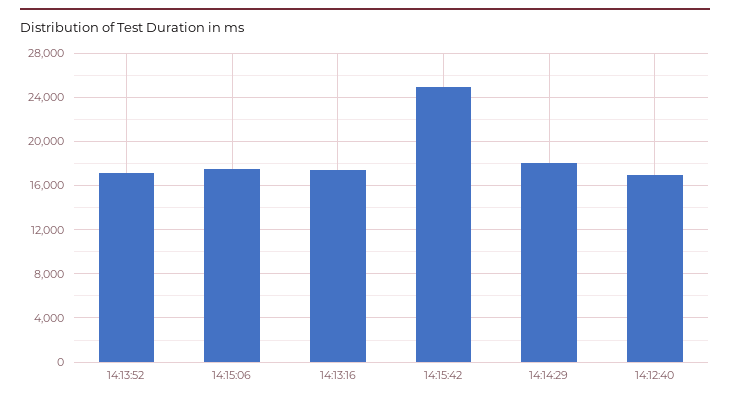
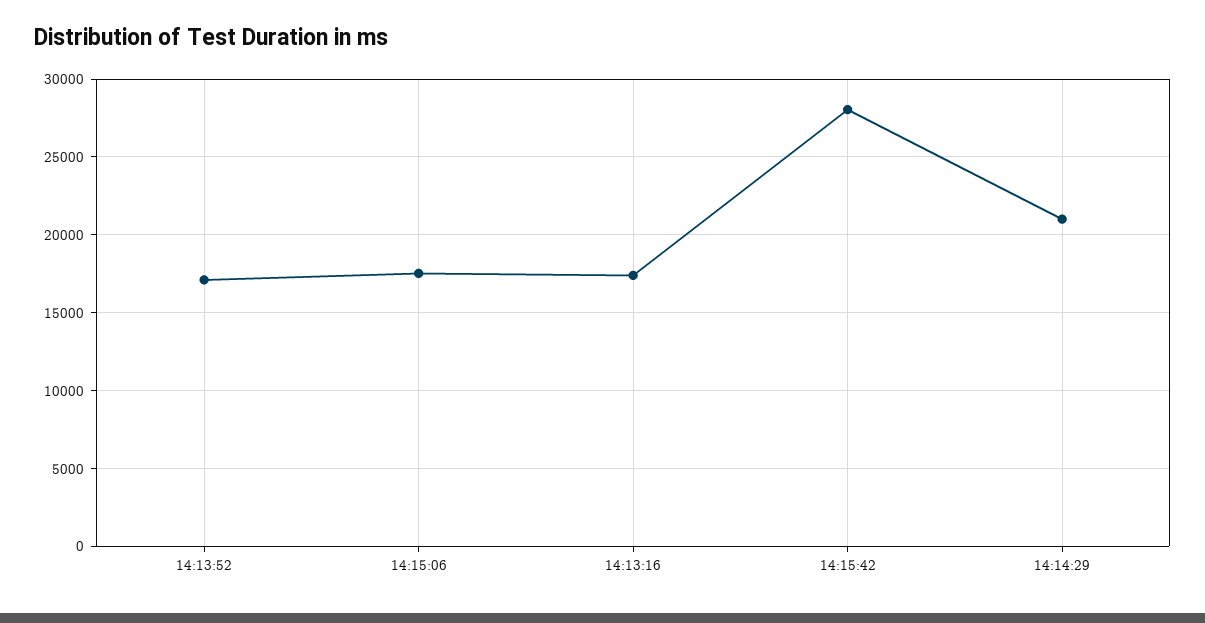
14:15:42: 25000 -> 28000
14:14:29: 18000 -> 21000
14:12:40: 17000 -> none

